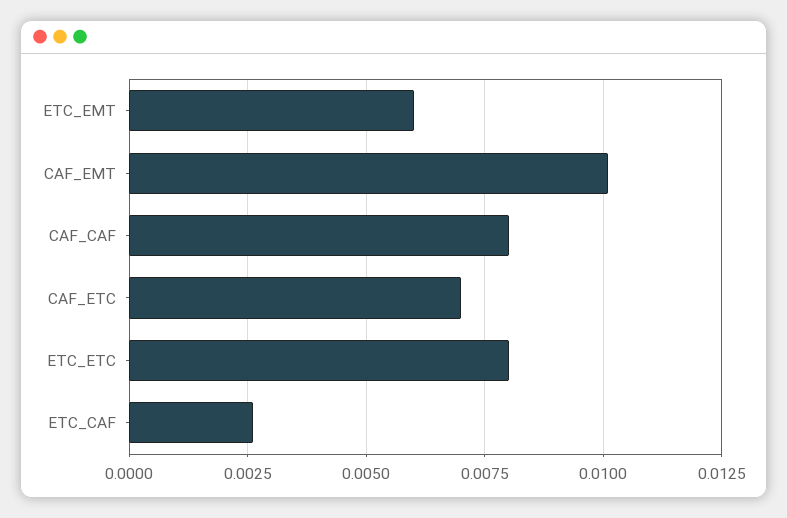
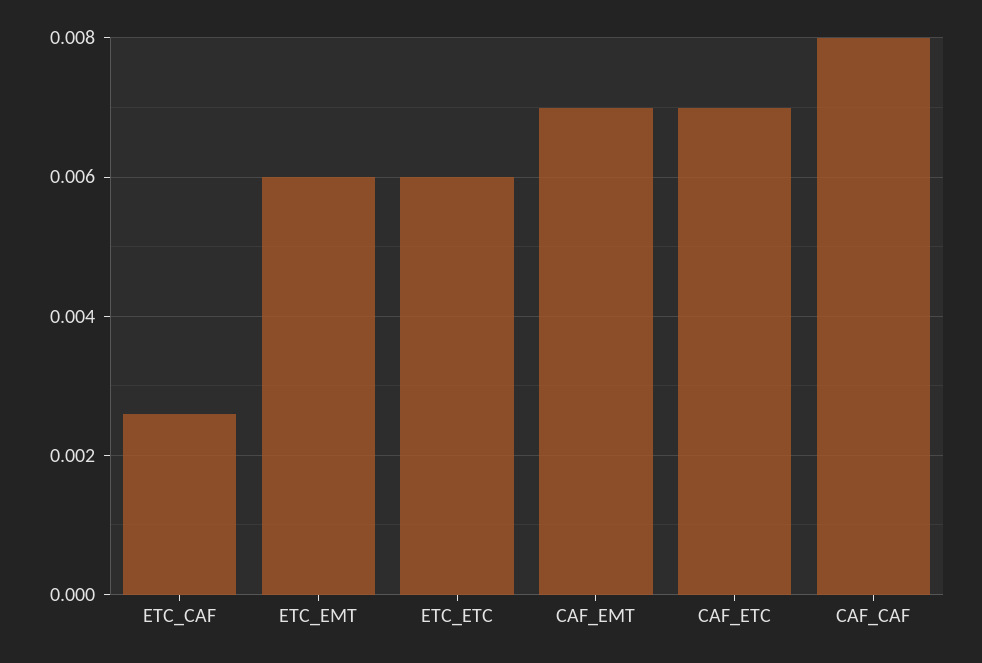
CAF_EMT: 0.01 -> 0.007
ETC_ETC: 0.008 -> 0.006

